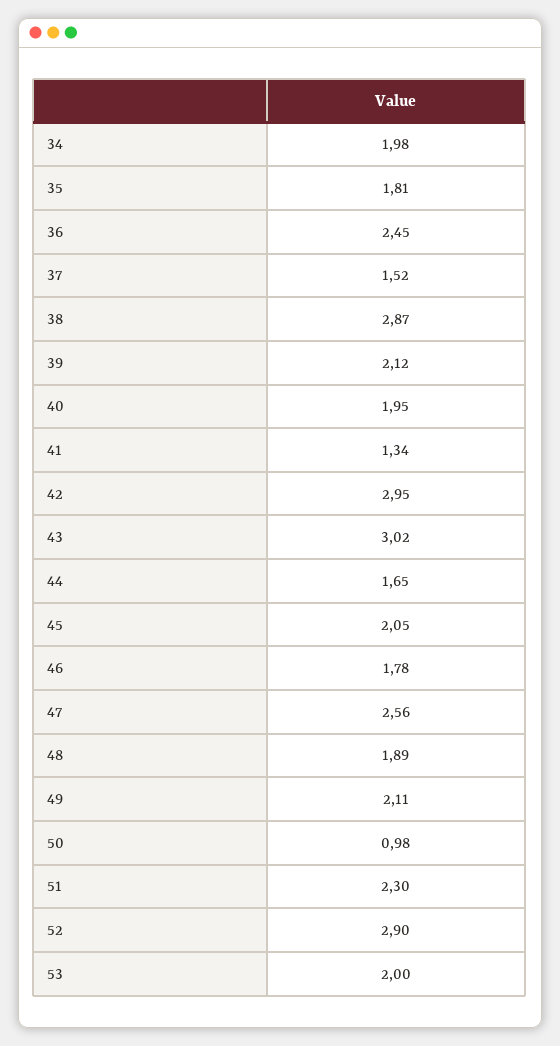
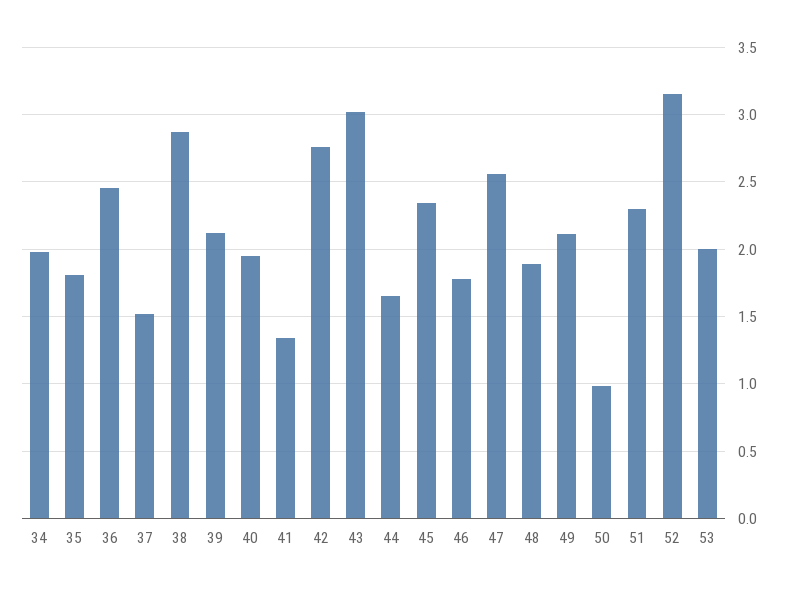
42: 2.95 -> 2.75
45: 2.05 -> 2.35
52: 2.9 -> 3.15

